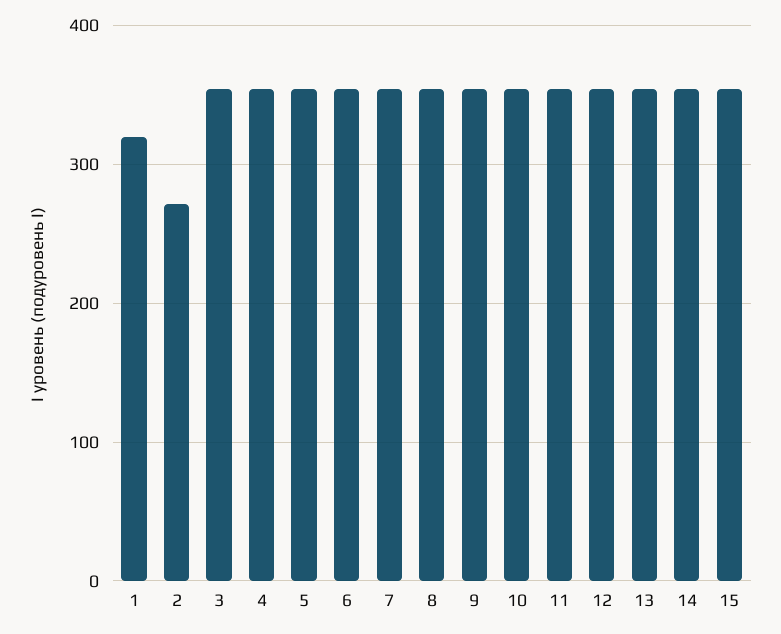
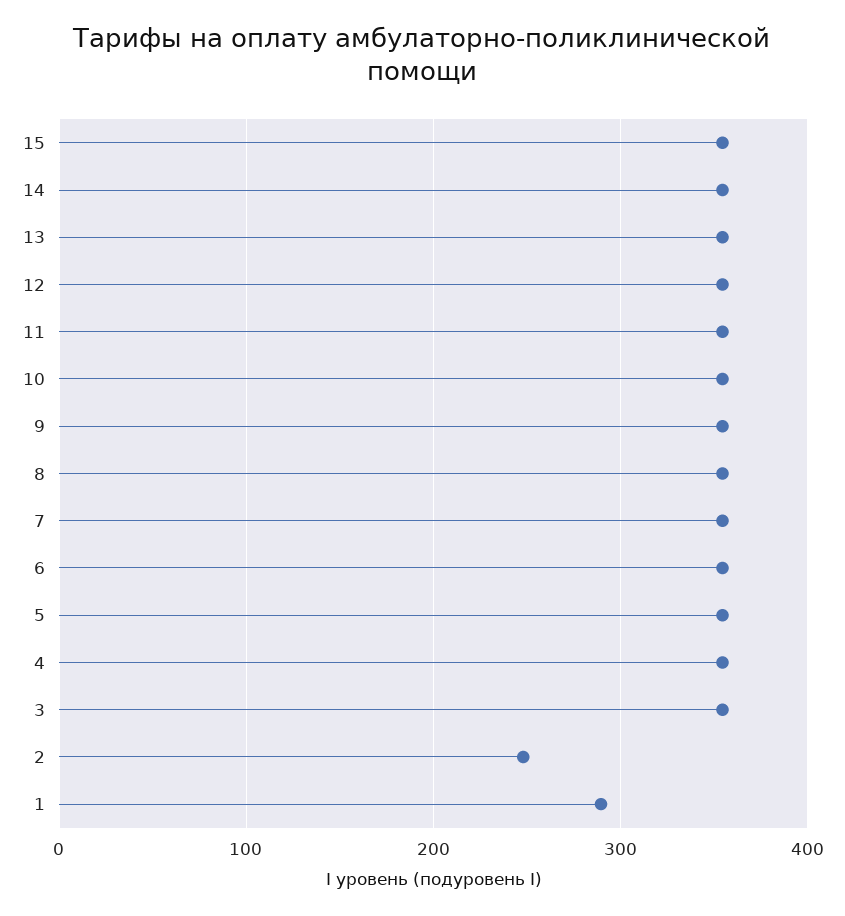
1: 320 -> 290
2: 270 -> 250

